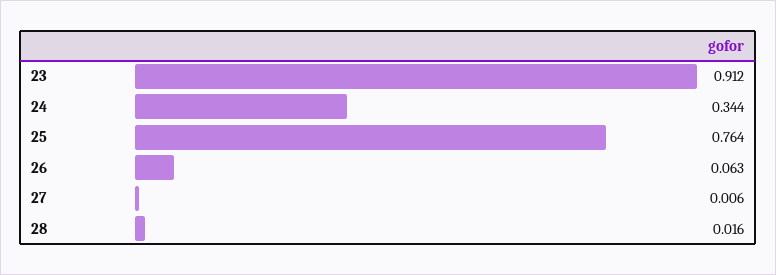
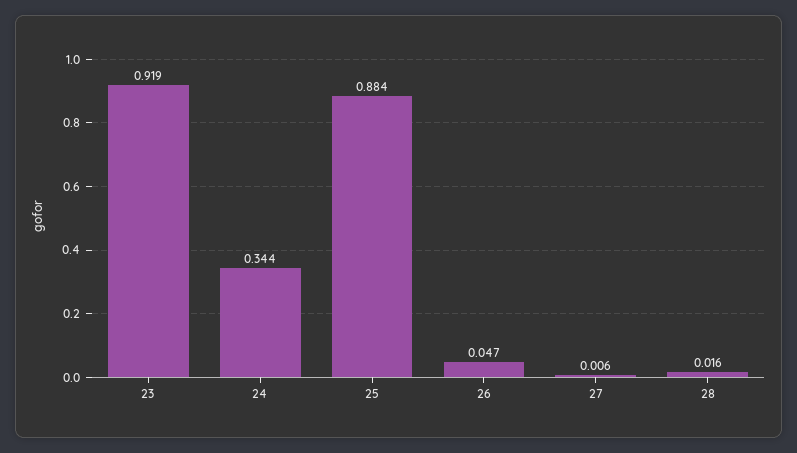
23: 0.912 -> 0.919
25: 0.764 -> 0.884
26: 0.063 -> 0.047

